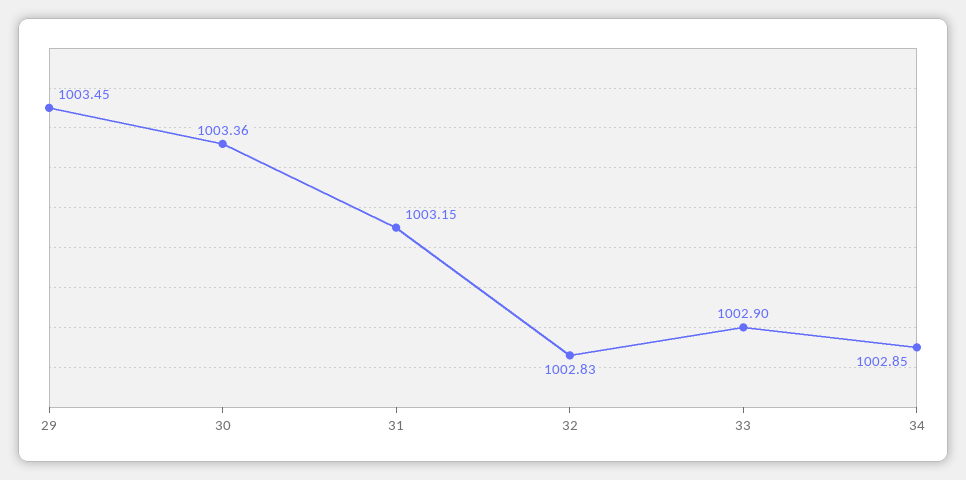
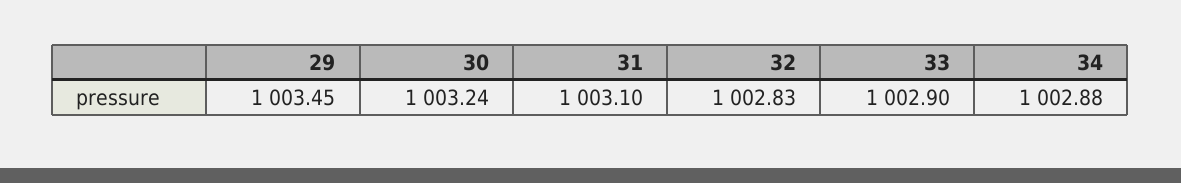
30: 1003.36 -> 1003.24
31: 1003.15 -> 1003.1
34: 1002.85 -> 1002.88

